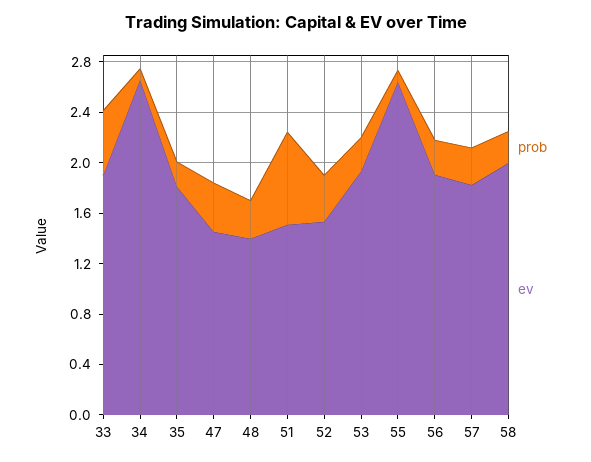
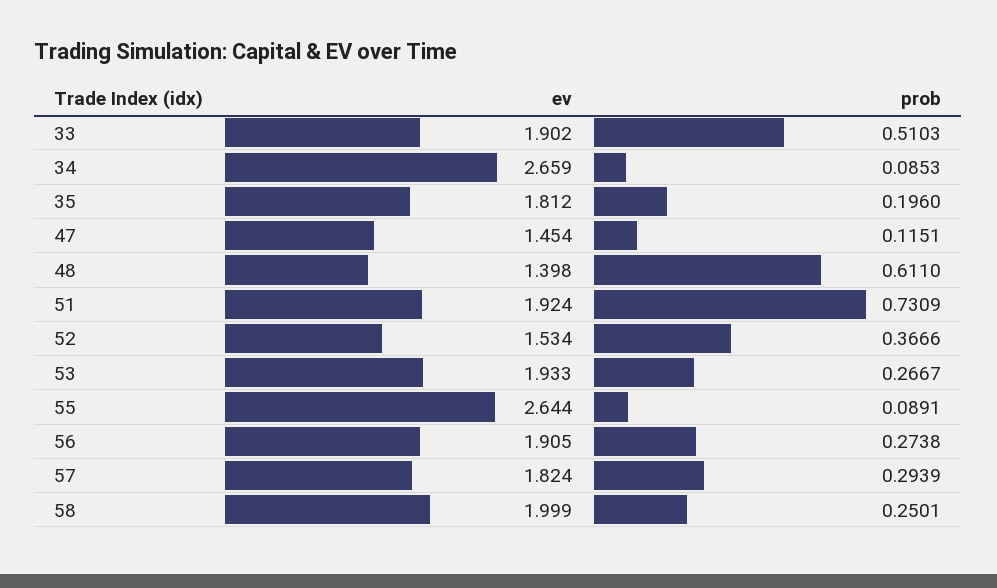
prob, 47: 0.4 -> 0.1151
prob, 48: 0.3 -> 0.611
ev, 51: 1.5 -> 1.924

